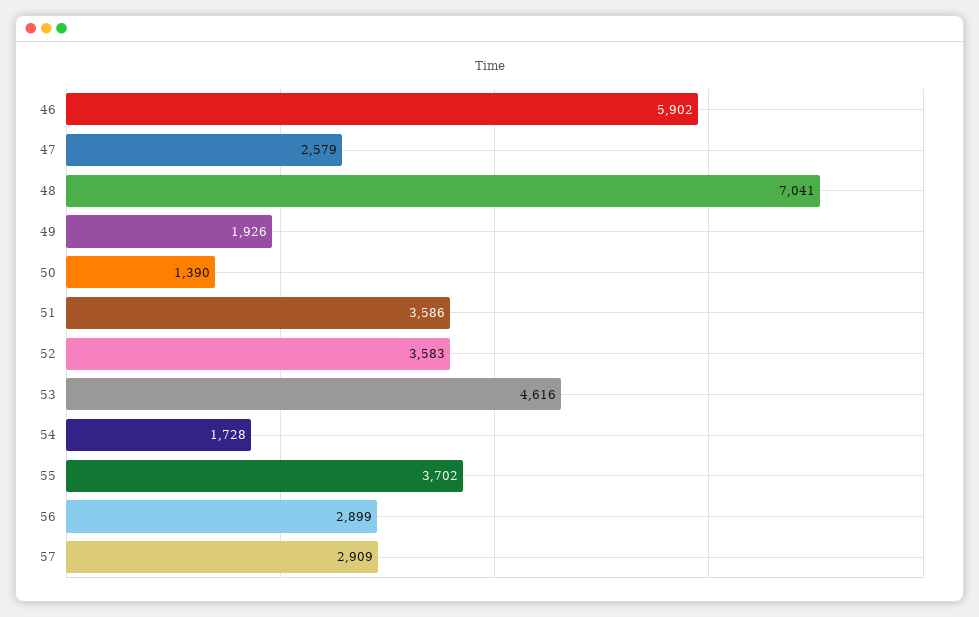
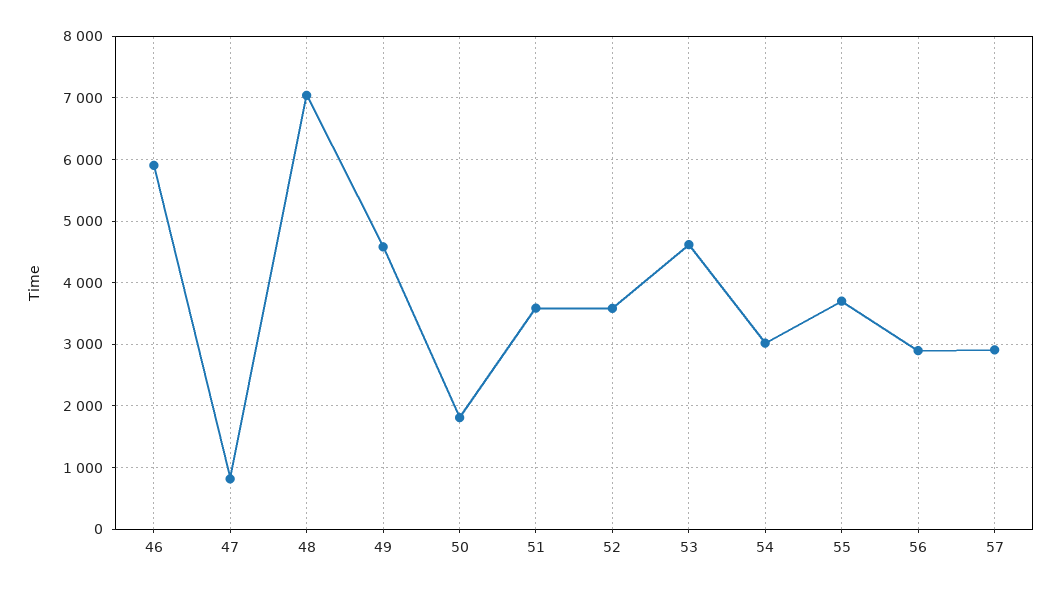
47: 2579 -> 800
49: 1926 -> 4600
50: 1390 -> 1800
54: 1728 -> 3000

